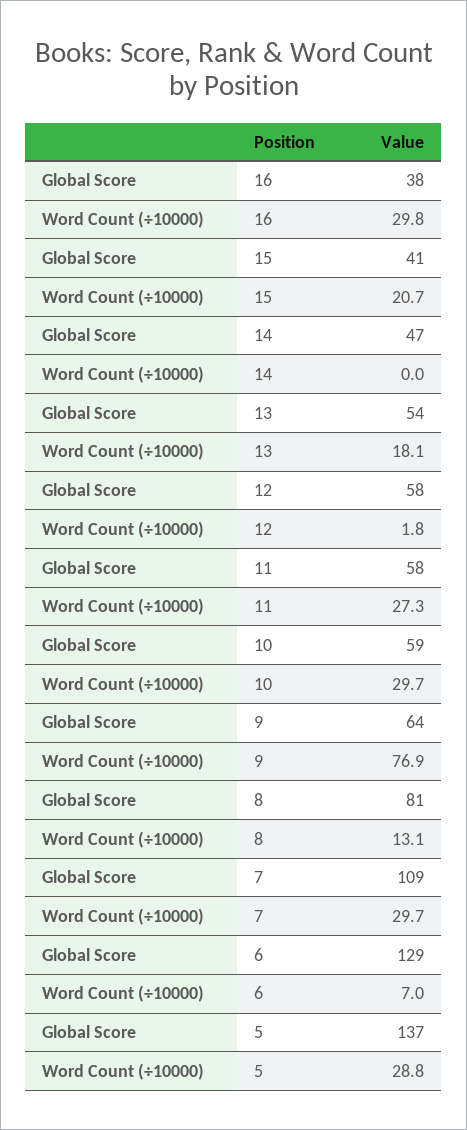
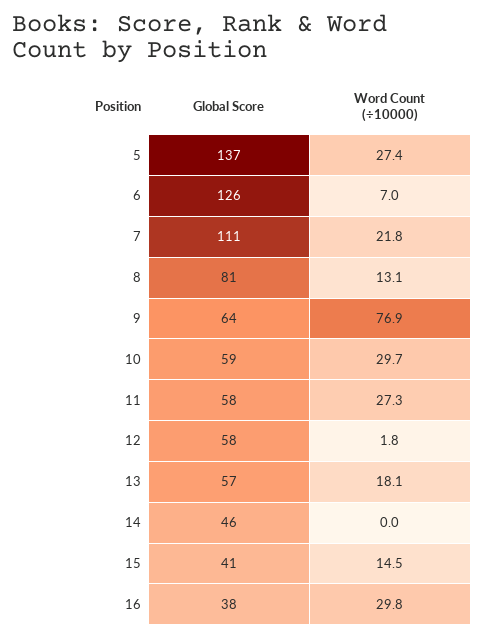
Word Count (÷10000), 15: 20.7 -> 14.5
Global Score, 14: 47 -> 46
Global Score, 13: 54 -> 57
Global Score, 7: 109 -> 111
Word Count (÷10000), 7: 29.7 -> 21.8
Global Score, 6: 129 -> 126
Word Count (÷10000), 5: 28.8 -> 27.4

